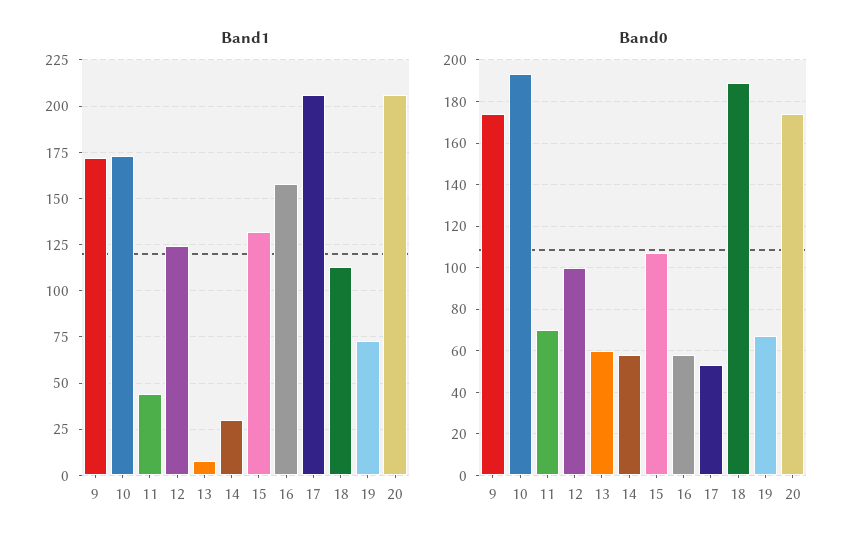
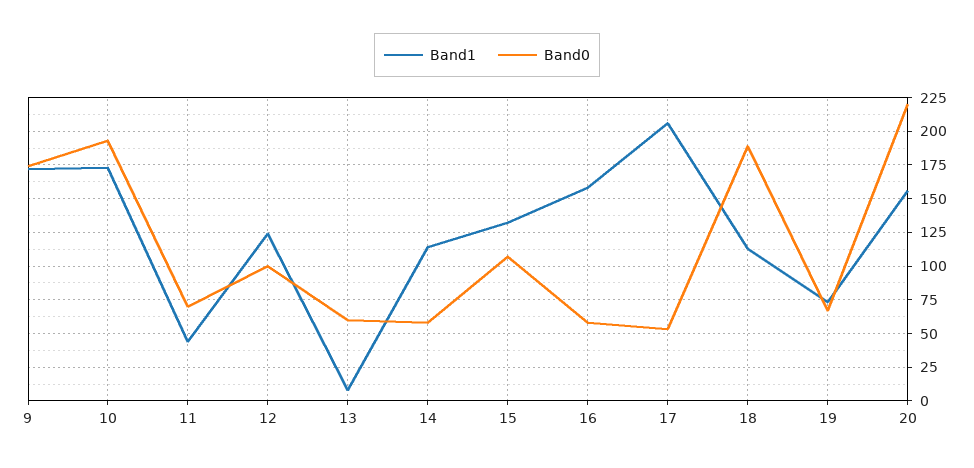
Band1, 14: 30 -> 115
Band1, 20: 205 -> 155
Band0, 20: 175 -> 220

